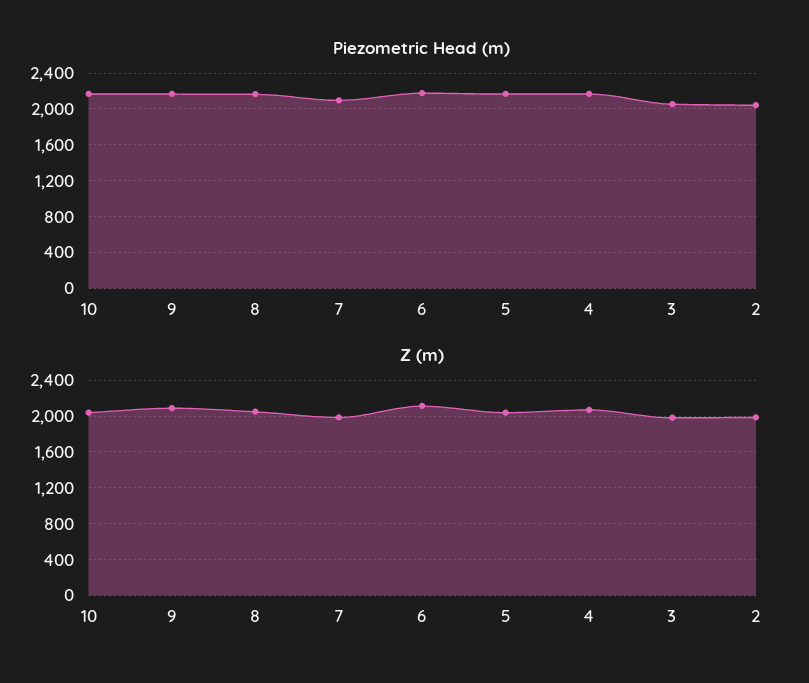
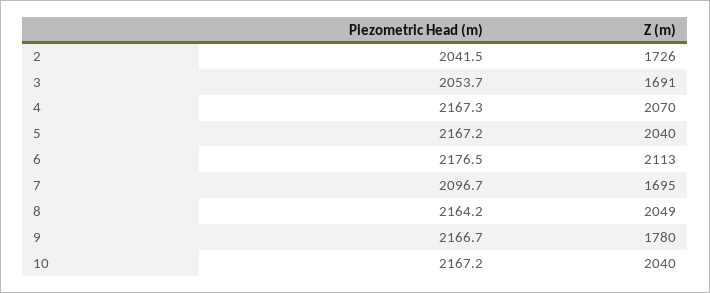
Z (m), 9: 2100 -> 1780
Z (m), 7: 2000 -> 1695
Z (m), 3: 2000 -> 1691
Z (m), 2: 2000 -> 1726

